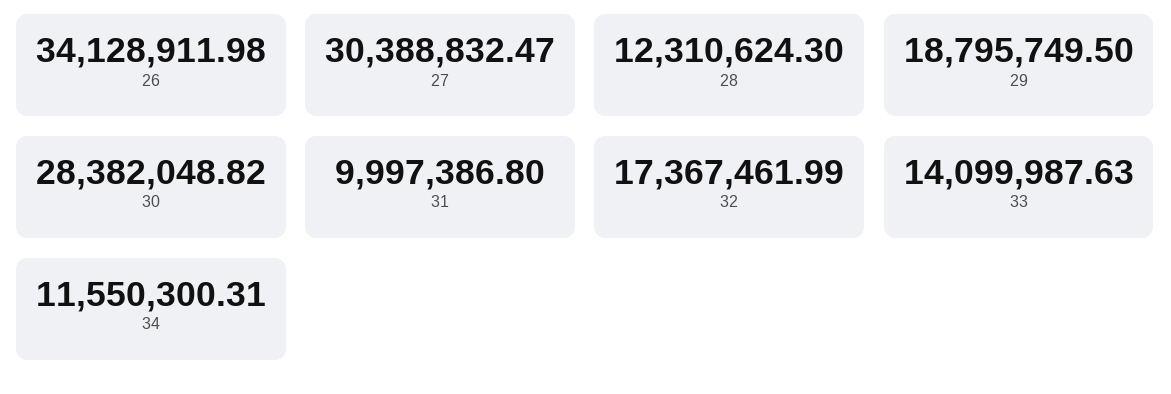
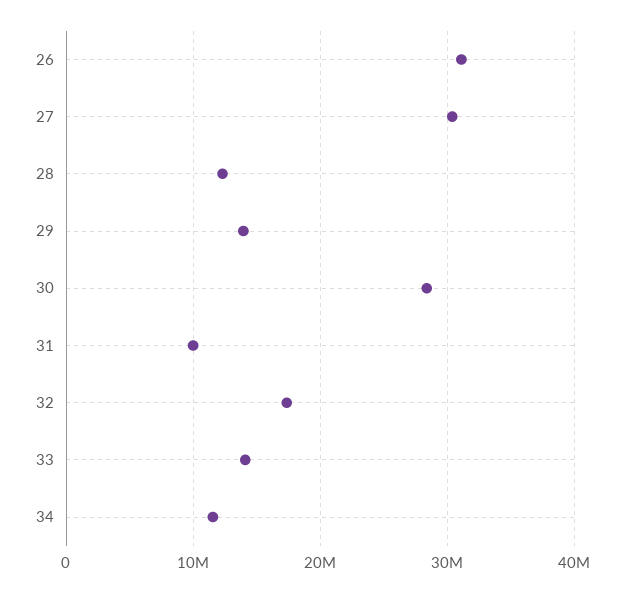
26: 34128911.98 -> 31000000
29: 18795749.5 -> 14000000

